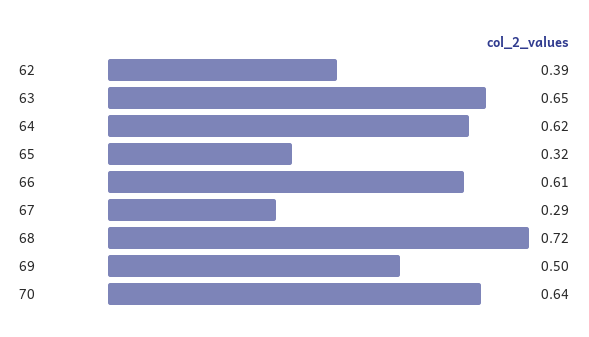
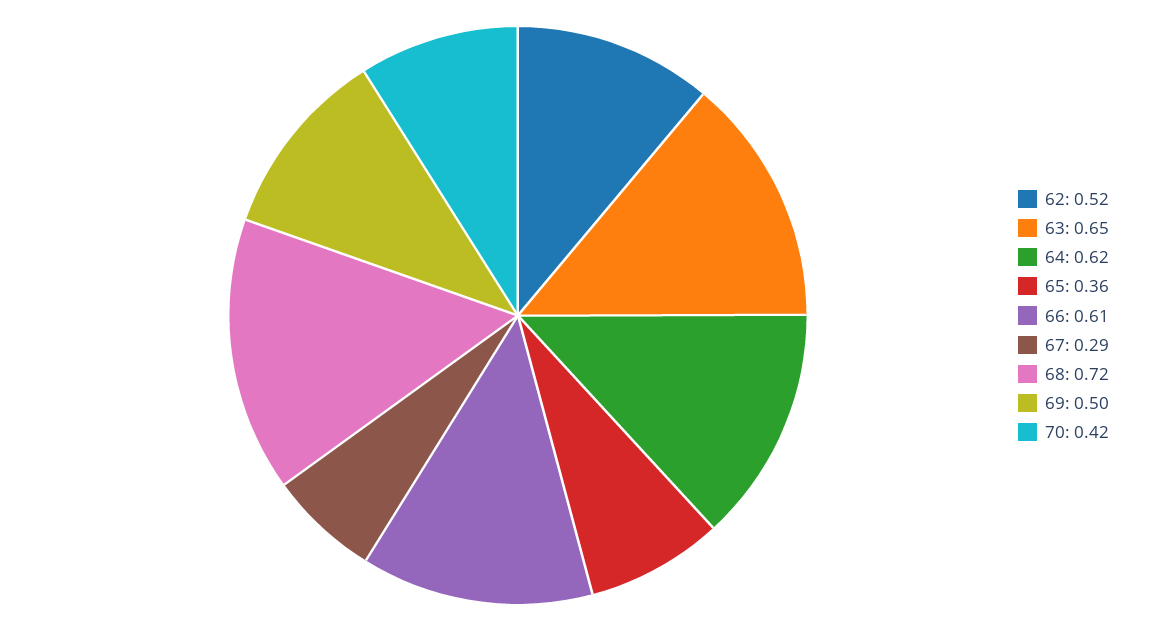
62: 0.39 -> 0.52
65: 0.32 -> 0.36
70: 0.64 -> 0.42

